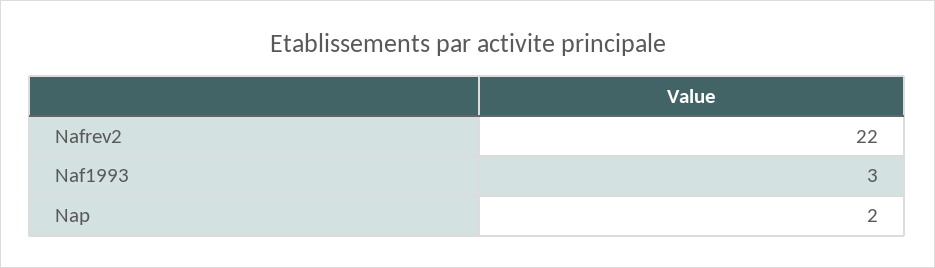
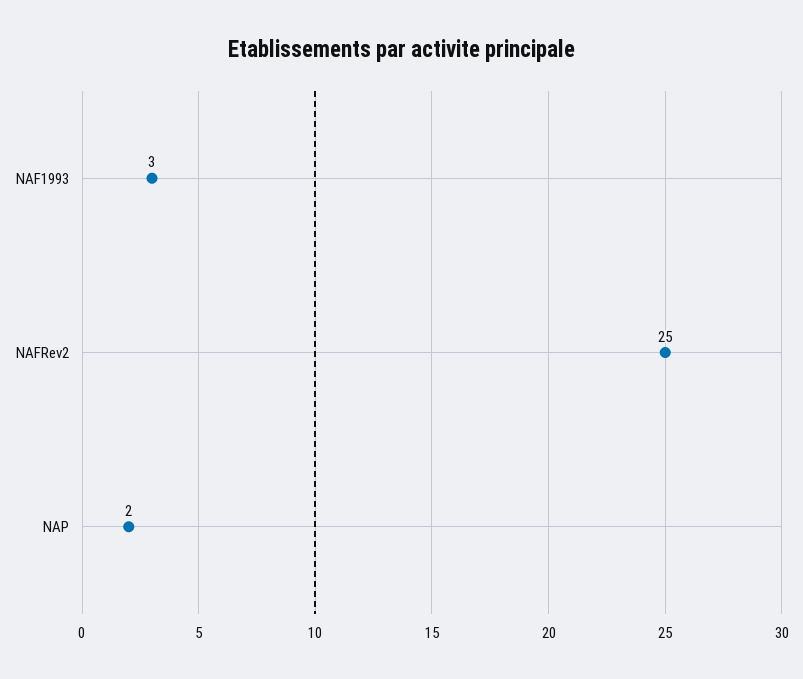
Nafrev2: 22 -> 25

